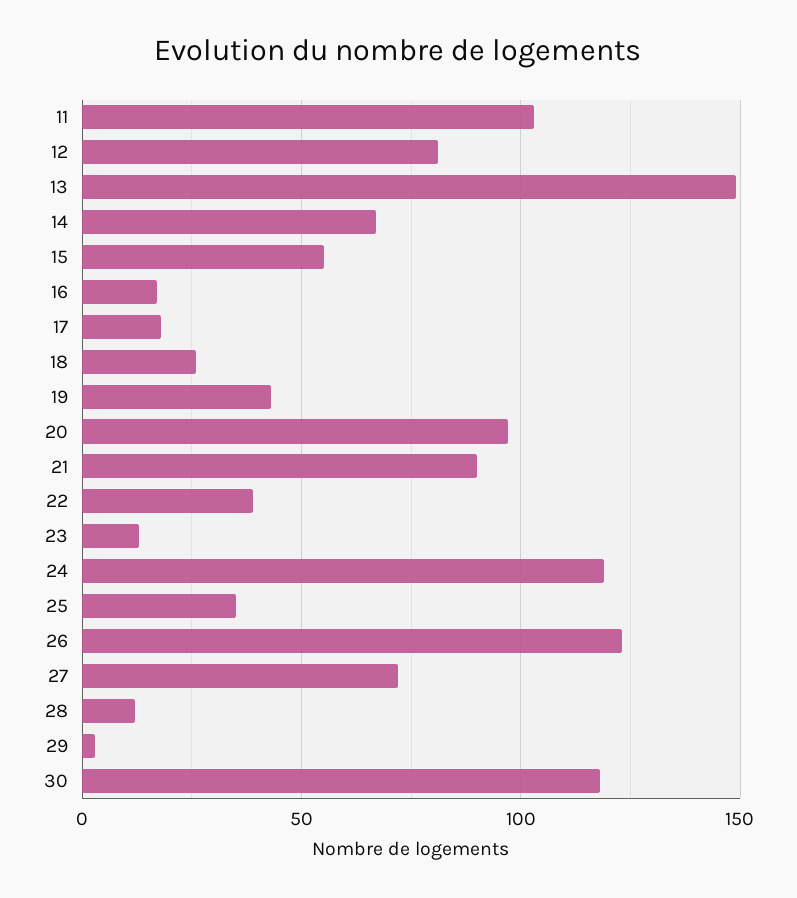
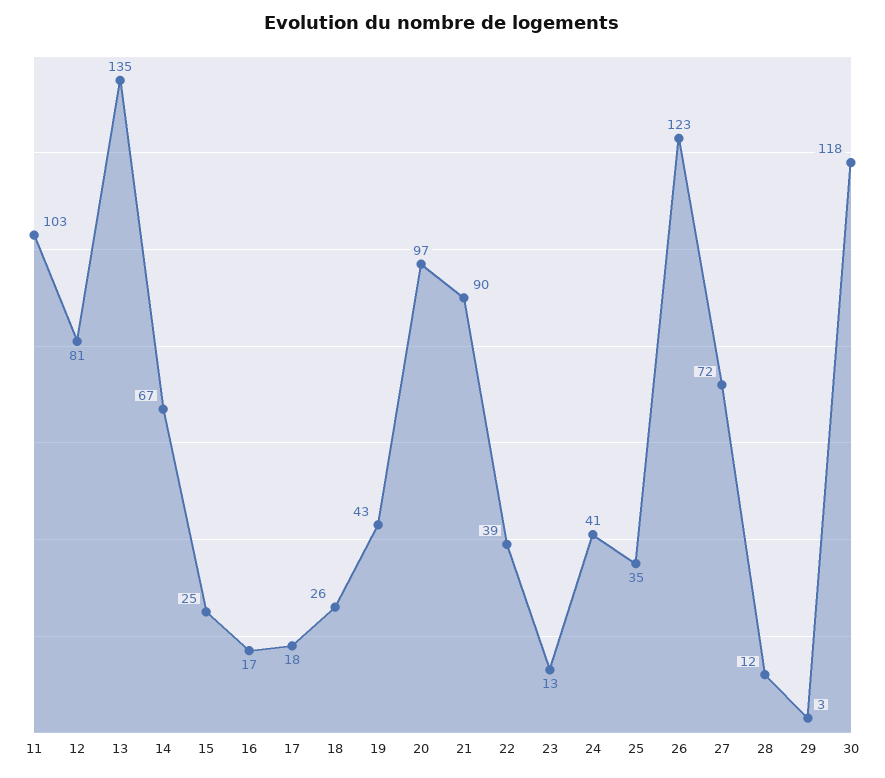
13: 150 -> 135
15: 55 -> 25
24: 120 -> 41

